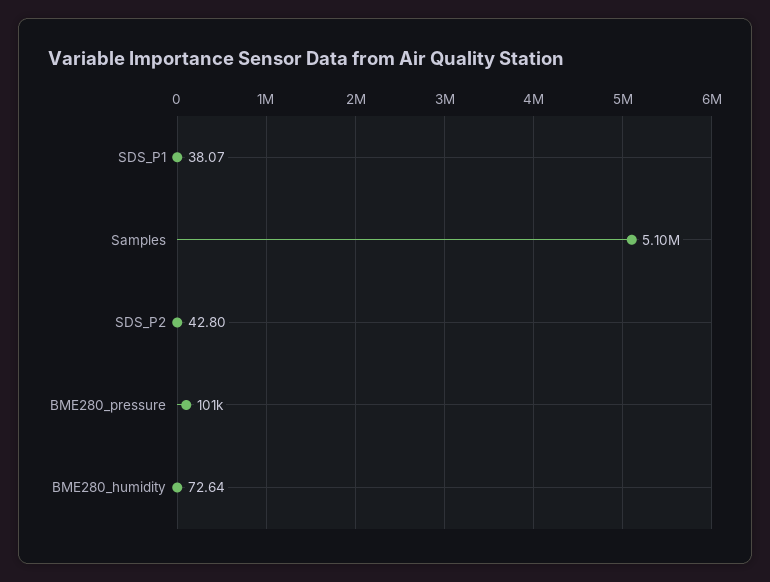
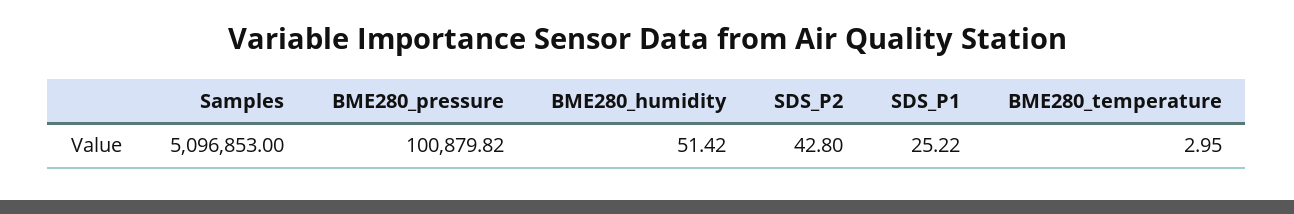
SDS_P1: 38.07 -> 25.22
BME280_humidity: 72.64 -> 51.42
BME280_temperature: none -> 2.95

